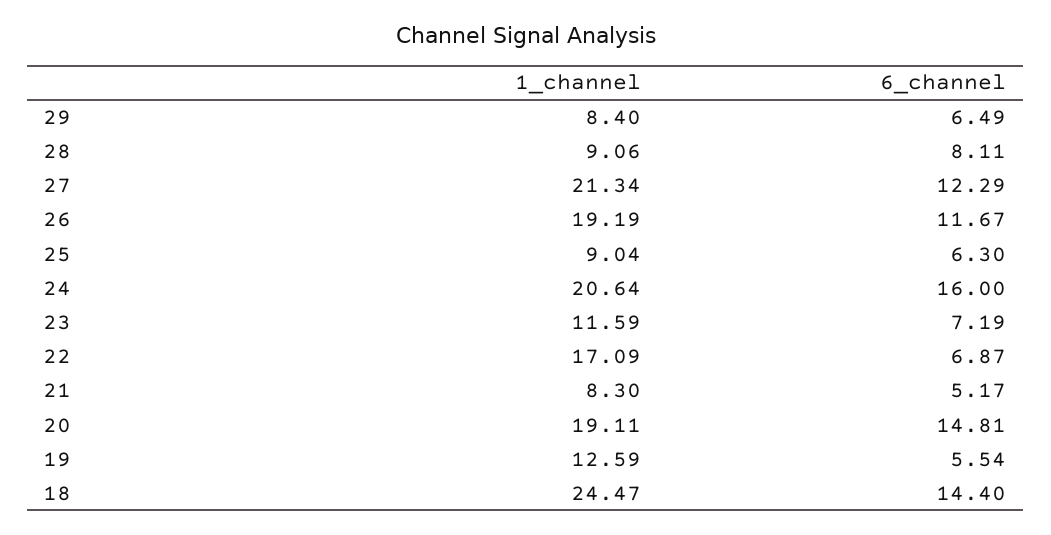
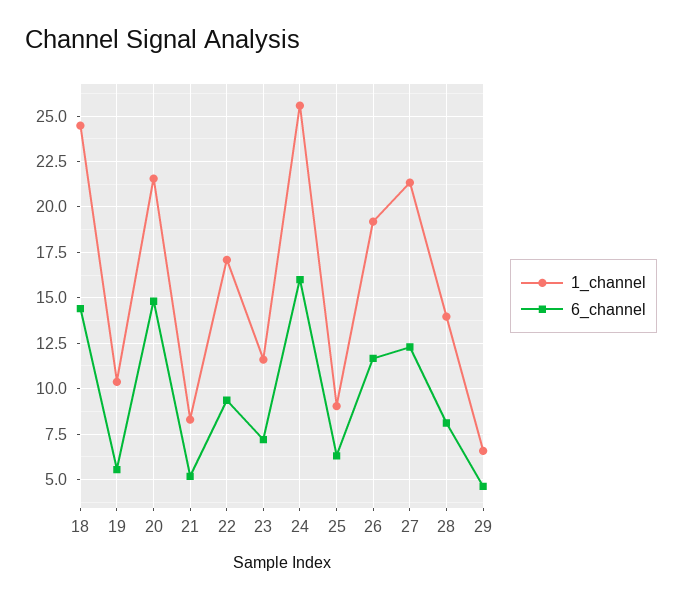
1_channel, 29: 8.4 -> 6.5
6_channel, 29: 6.49 -> 4.5
1_channel, 28: 9.06 -> 14
1_channel, 24: 20.64 -> 25.5
6_channel, 22: 6.87 -> 9.5
1_channel, 20: 19.11 -> 21.5
1_channel, 19: 12.59 -> 10.5

